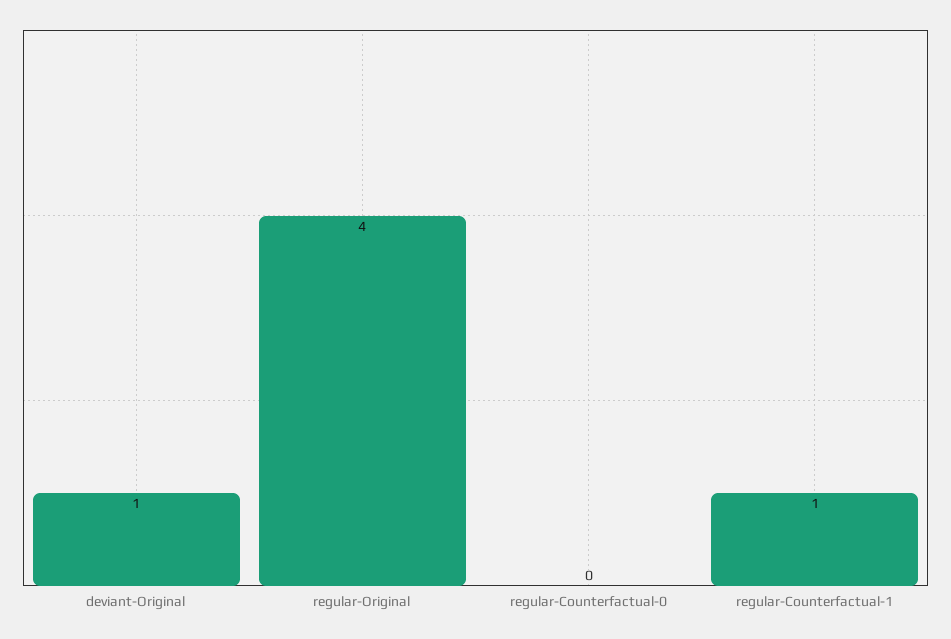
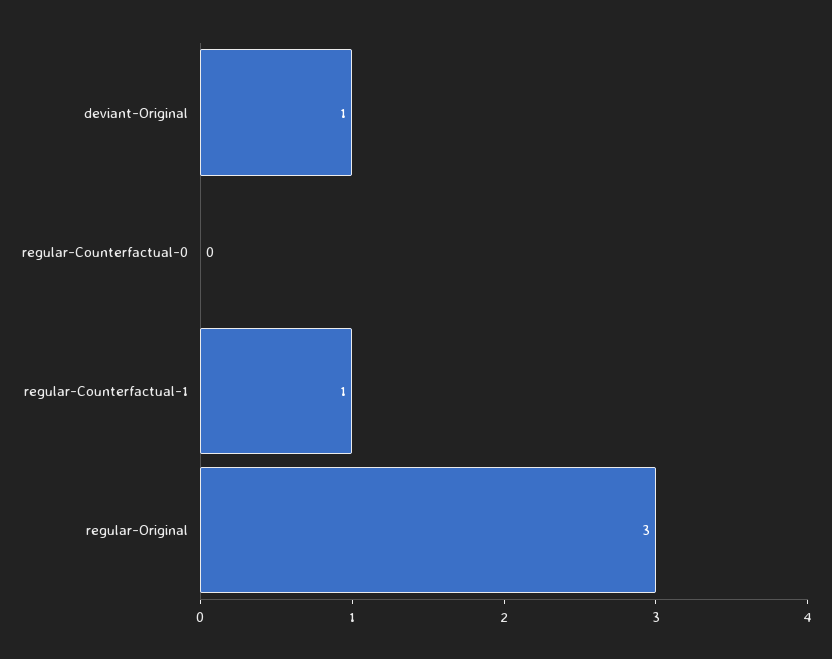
regular-Original: 4 -> 3

